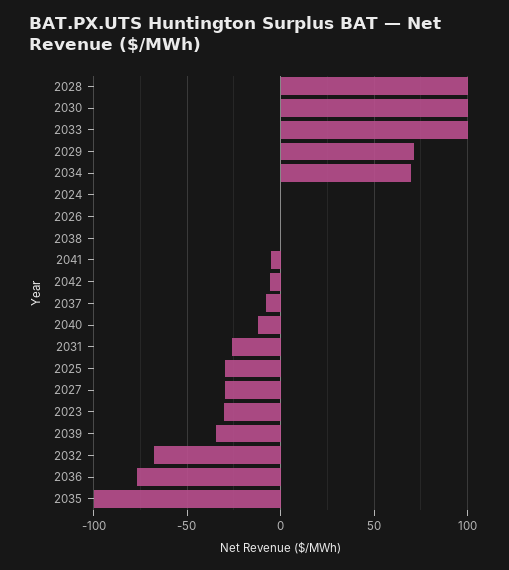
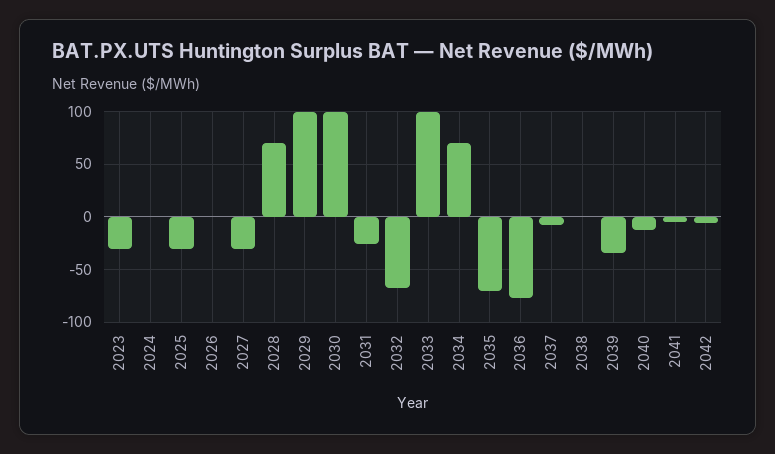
2028: 100 -> 70
2029: 70 -> 100
2035: -100 -> -70

